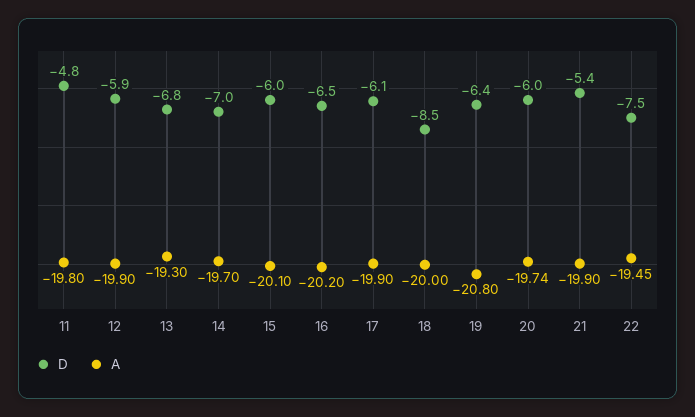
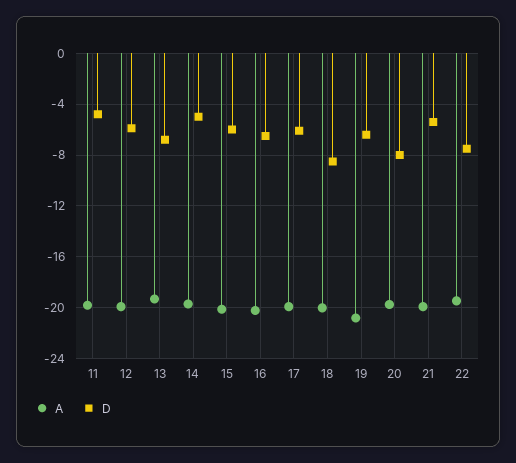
D, 14: -7 -> -5
D, 20: -6 -> -8

